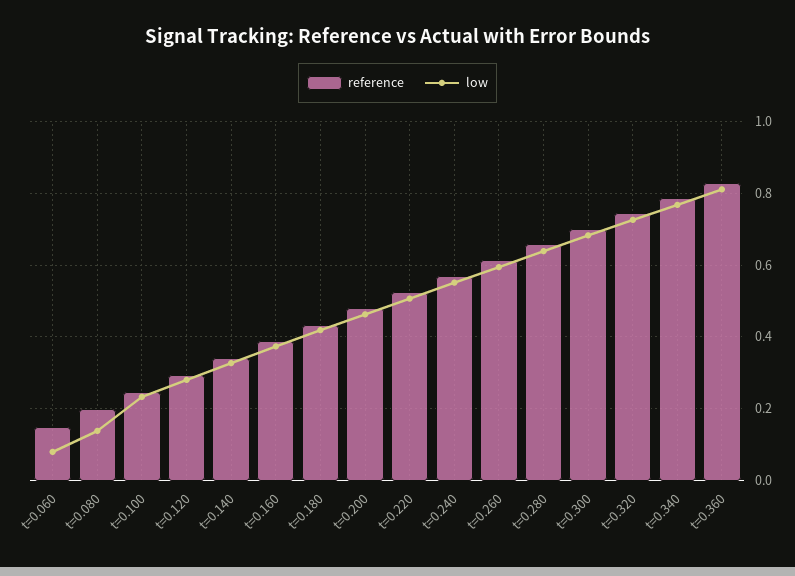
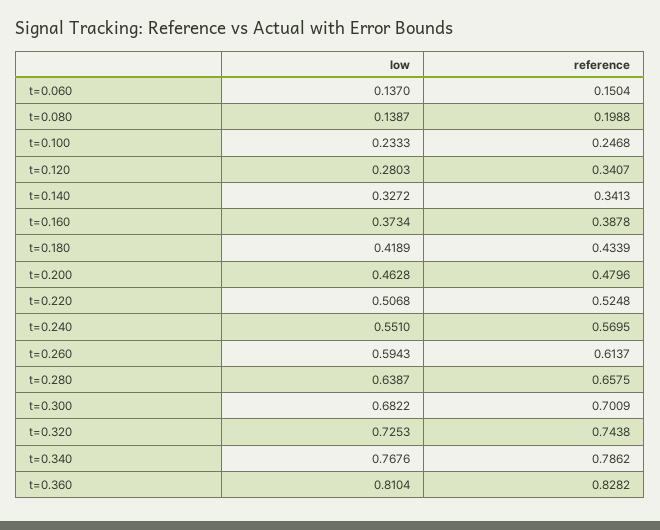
low, t=0.060: 0.08 -> 0.137
reference, t=0.120: 0.3 -> 0.3407

